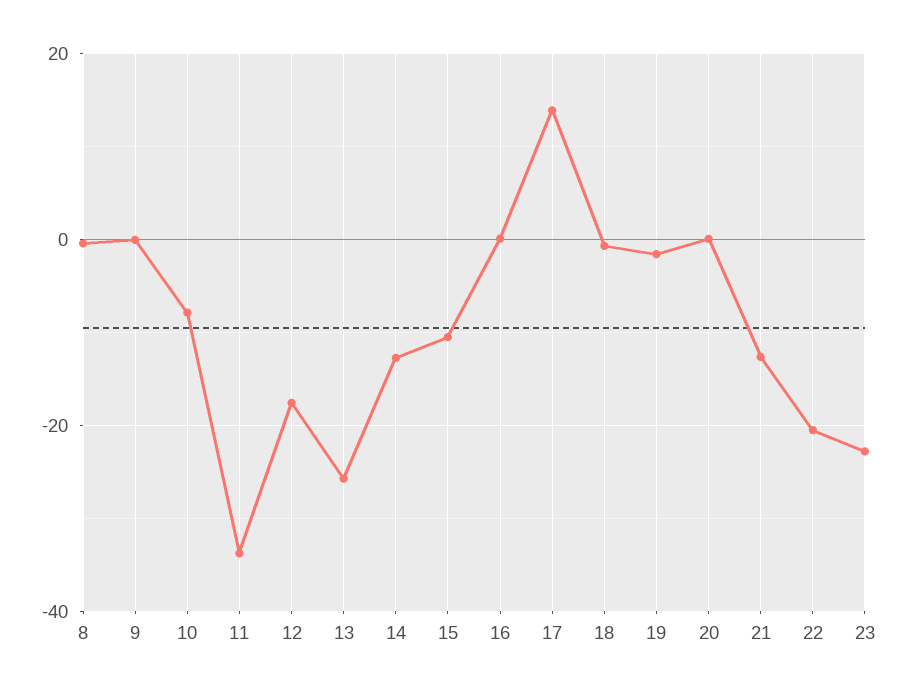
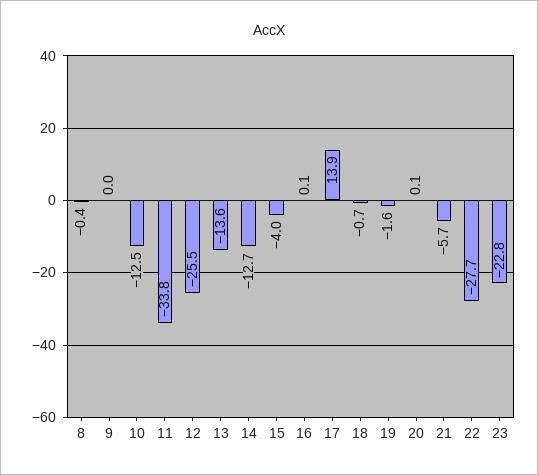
10: -8 -> -12.5
12: -18 -> -25.5
13: -26 -> -13.6
15: -10 -> -4
21: -12 -> -5.7
22: -20 -> -27.7

